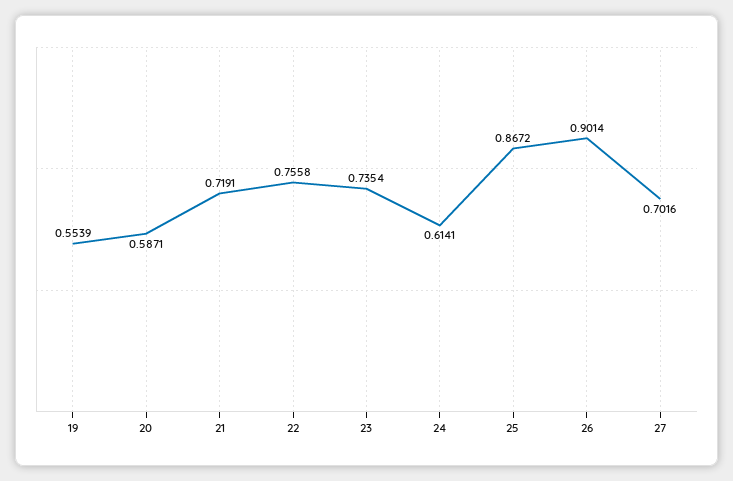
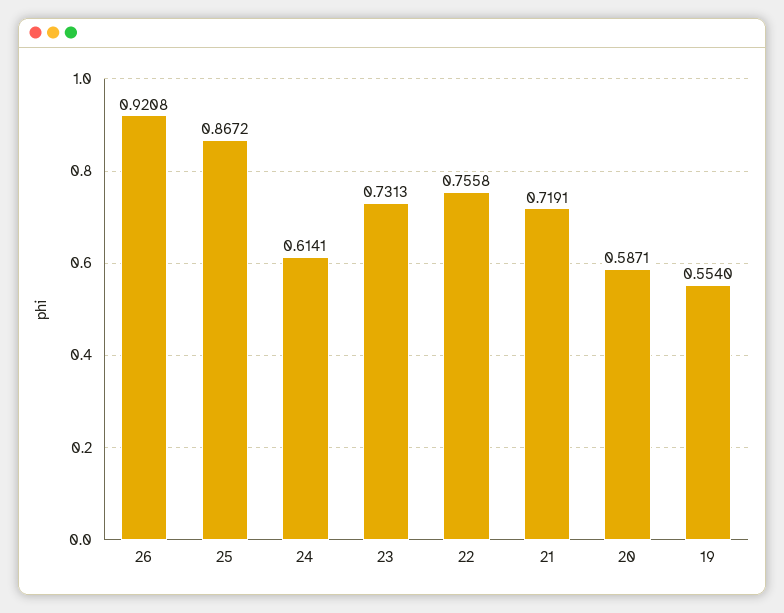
19: 0.5539 -> 0.554
23: 0.7354 -> 0.7313
26: 0.9014 -> 0.9208
27: 0.7016 -> none

